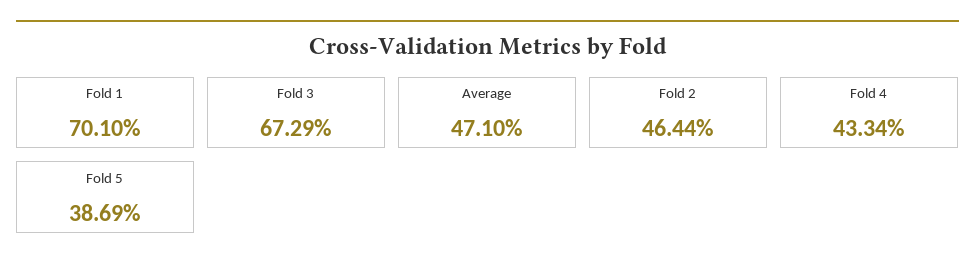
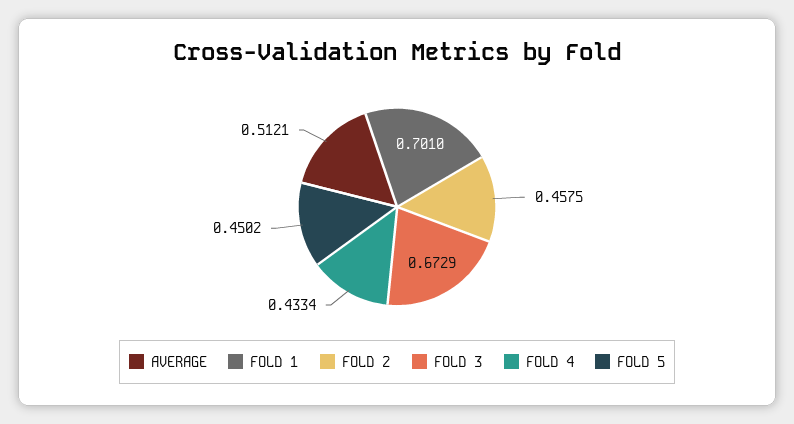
Average: 0.471 -> 0.5121
Fold 2: 0.4644 -> 0.4575
Fold 5: 0.3869 -> 0.4502

